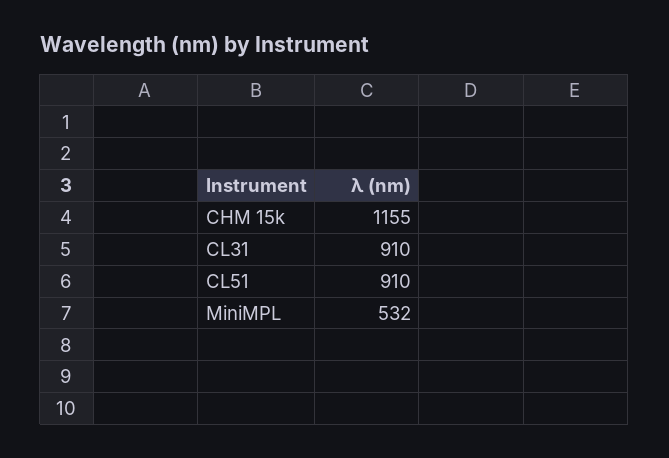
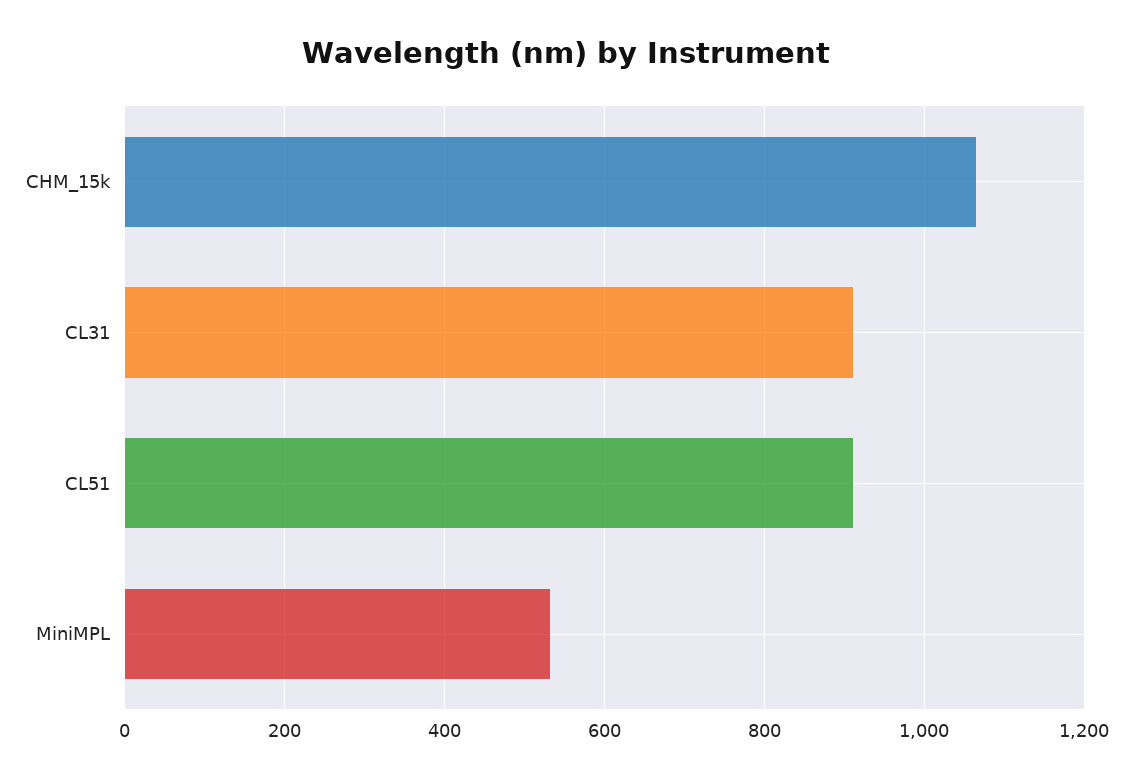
CHM 15k: 1155 -> 1060

